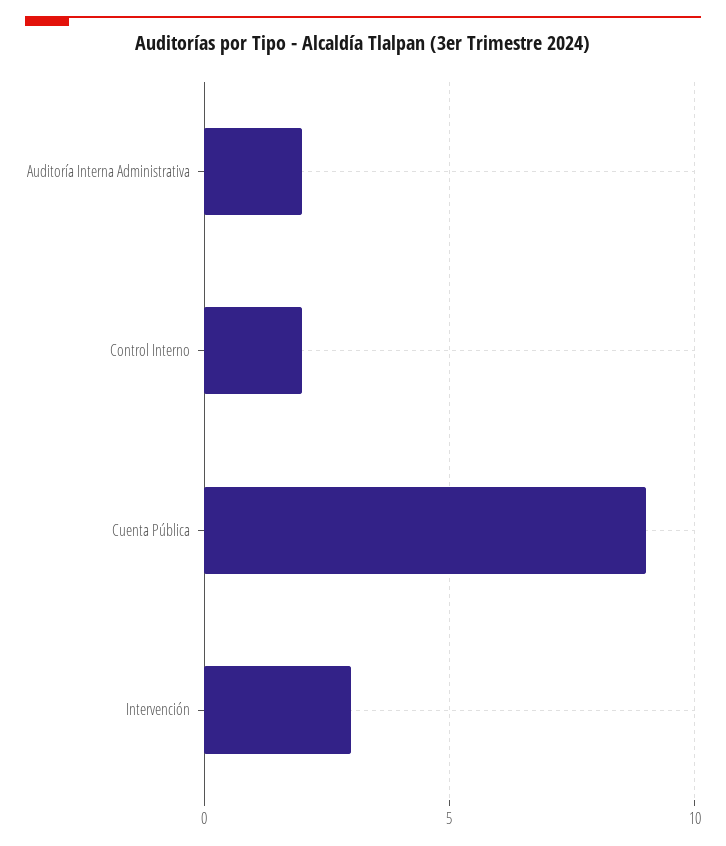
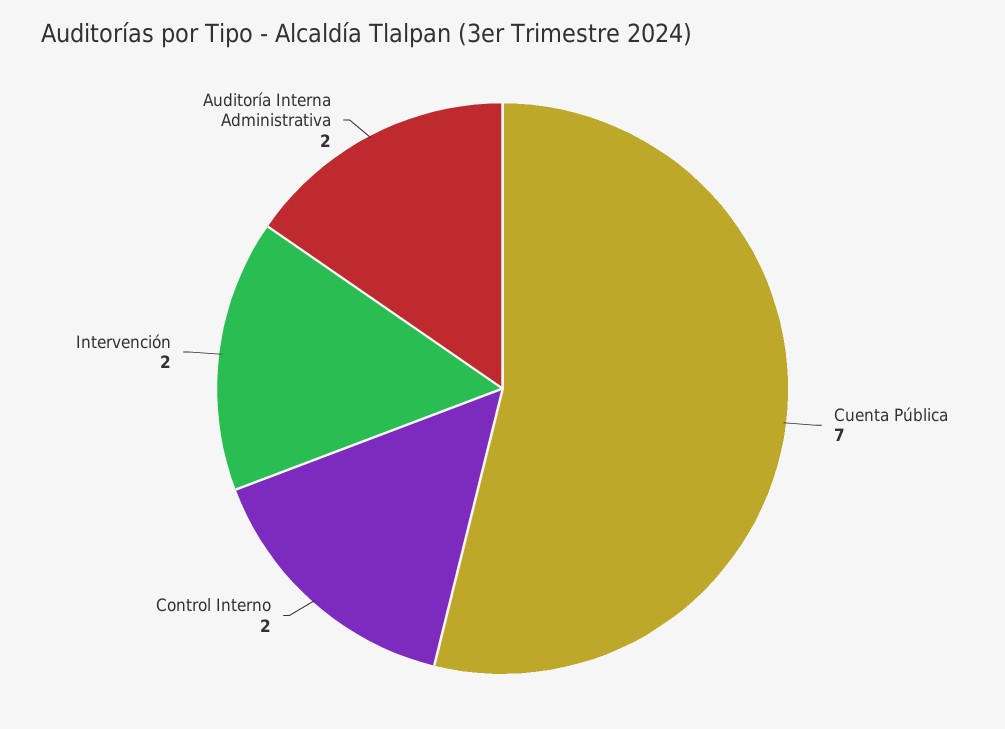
Cuenta Pública: 9 -> 7
Intervención: 3 -> 2

